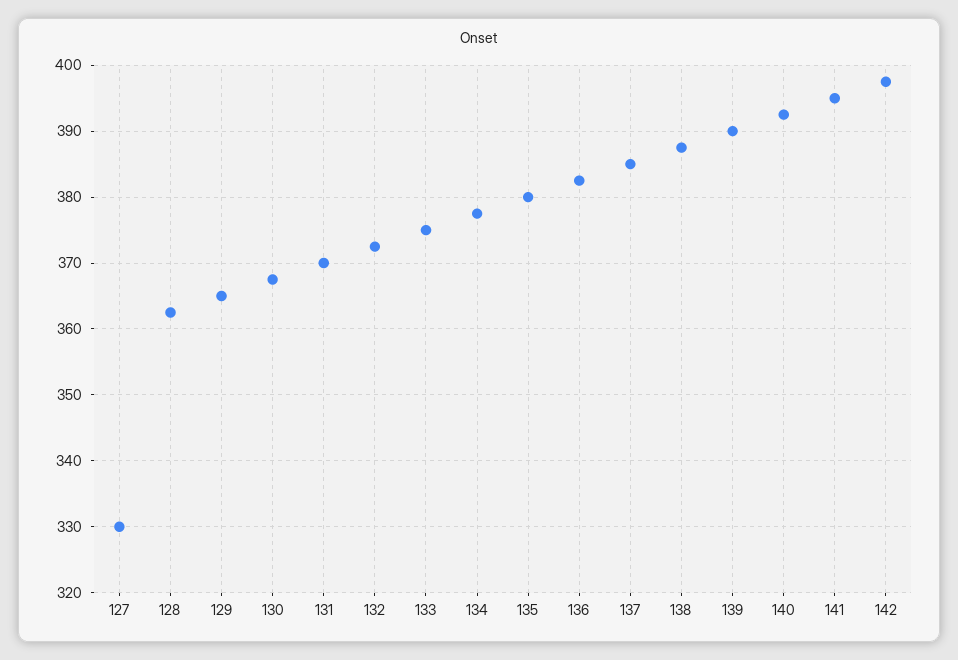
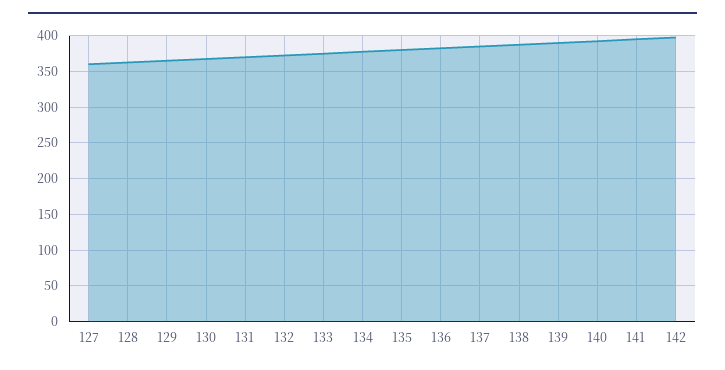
127: 330 -> 360

